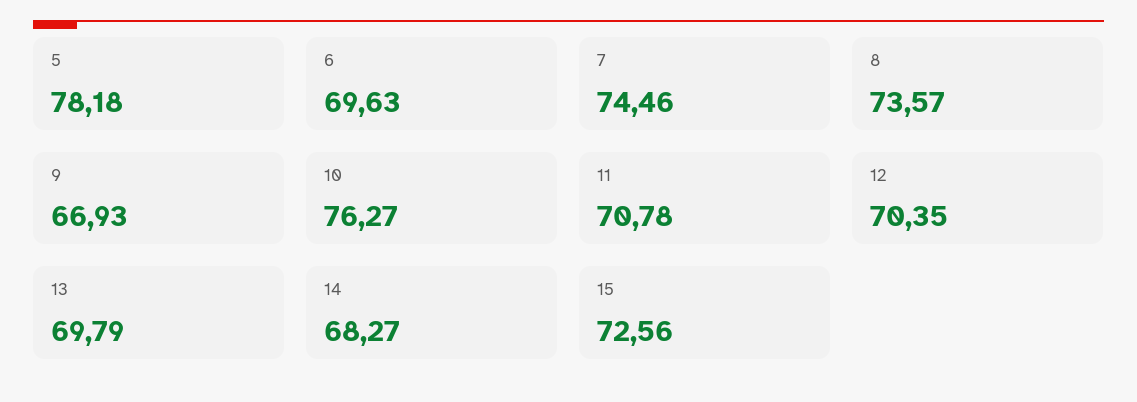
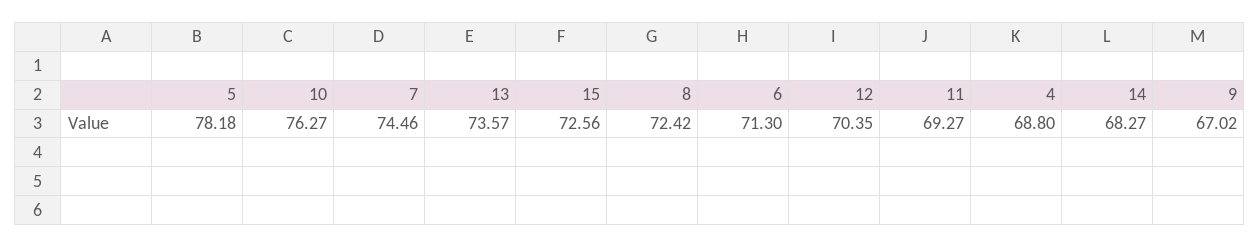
6: 69.63 -> 71.3
8: 73.57 -> 72.42
9: 66.93 -> 67.02
11: 70.78 -> 69.27
13: 69.79 -> 73.57
4: none -> 68.8

